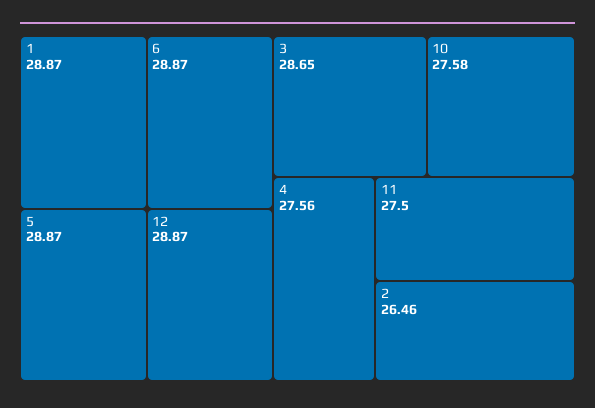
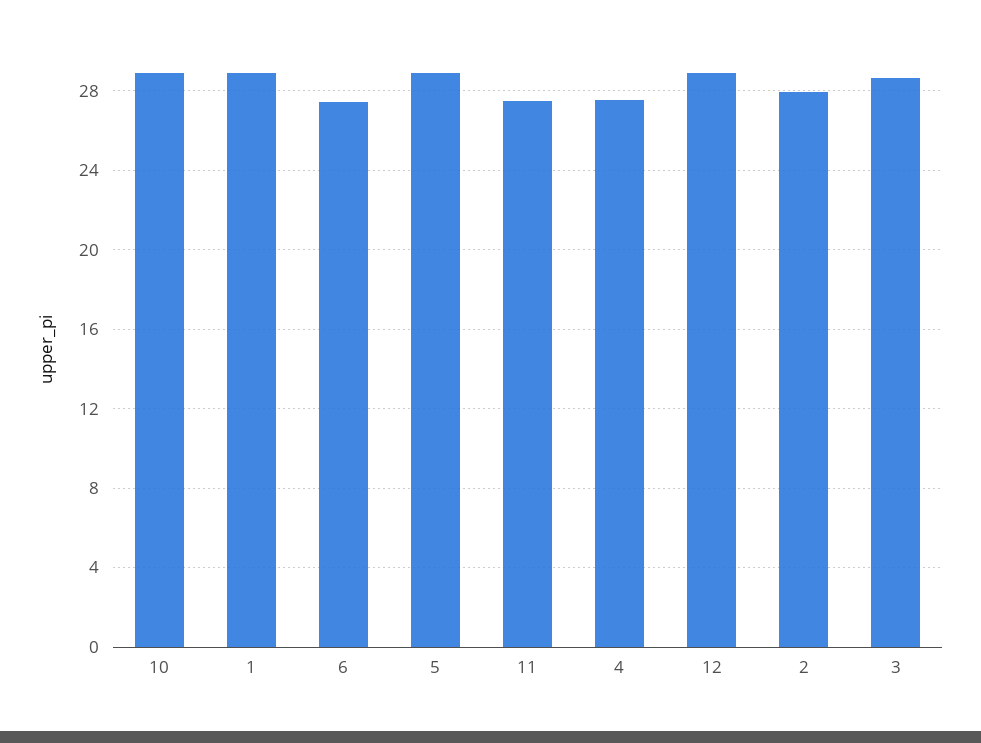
6: 28.87 -> 27.5
10: 27.58 -> 29
2: 26.46 -> 28

